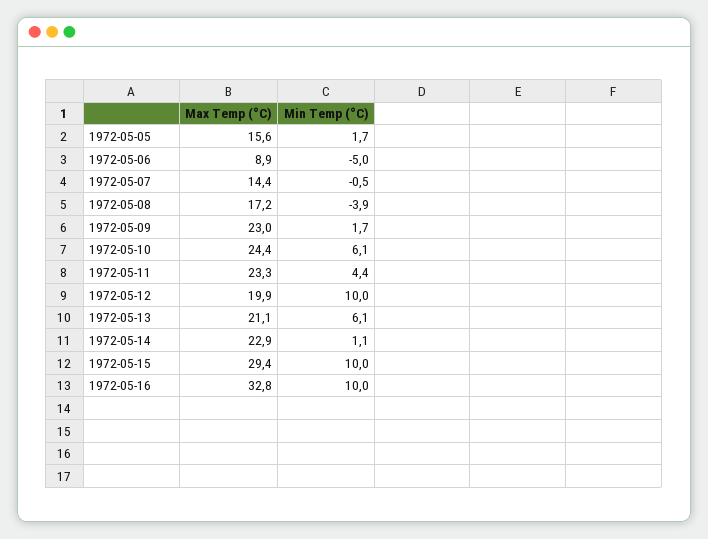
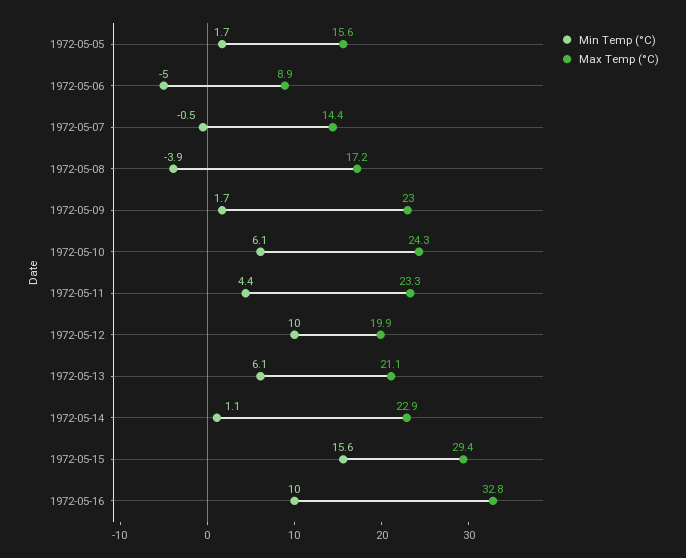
Max Temp (°C), 1972-05-10: 24.4 -> 24.3
Min Temp (°C), 1972-05-15: 10 -> 15.6

